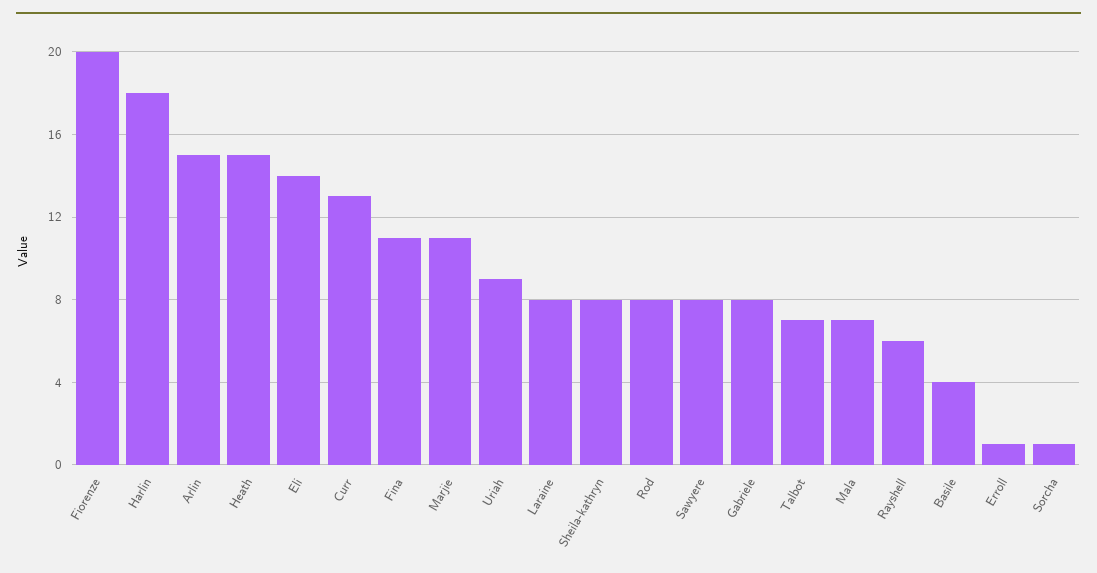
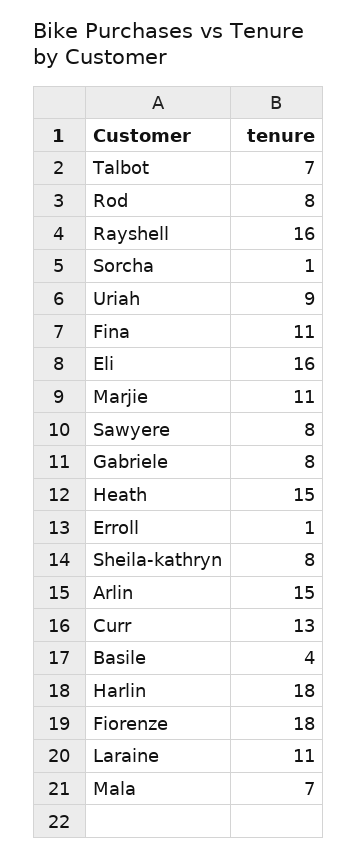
Fiorenze: 20 -> 18
Eli: 14 -> 16
Laraine: 8 -> 11
Rayshell: 6 -> 16

